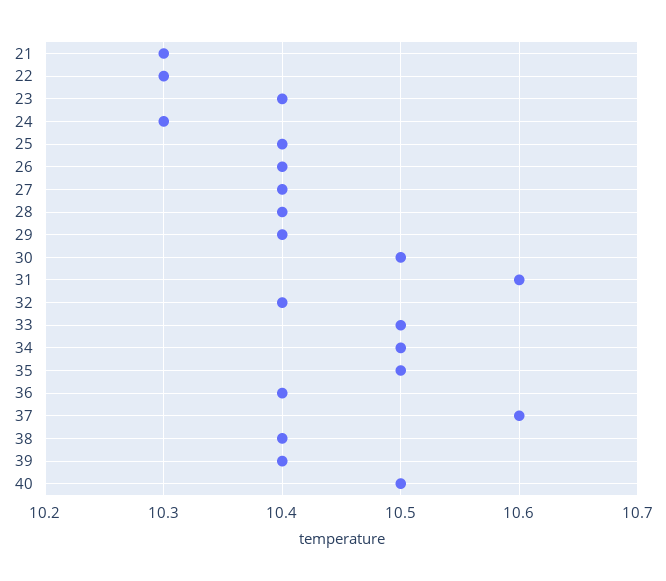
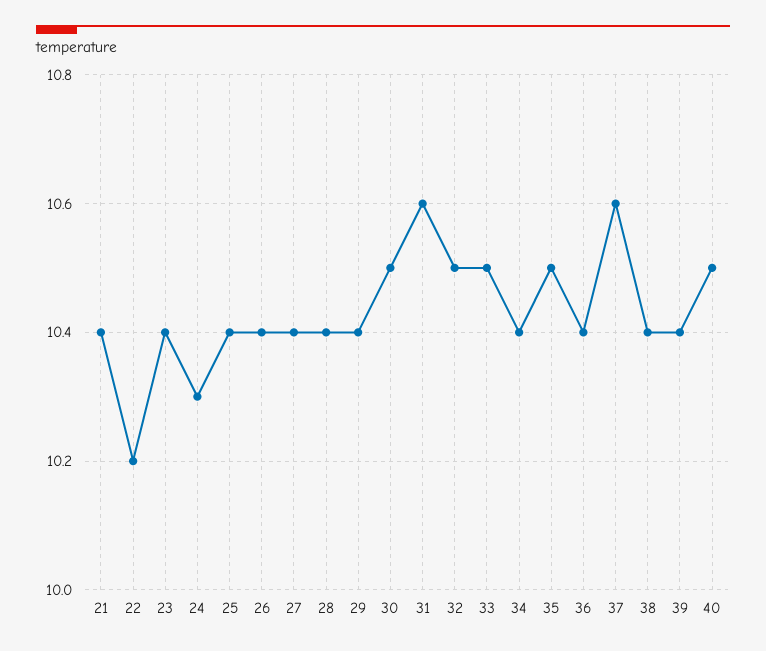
21: 10.3 -> 10.4
22: 10.3 -> 10.2
32: 10.4 -> 10.5
34: 10.5 -> 10.4

